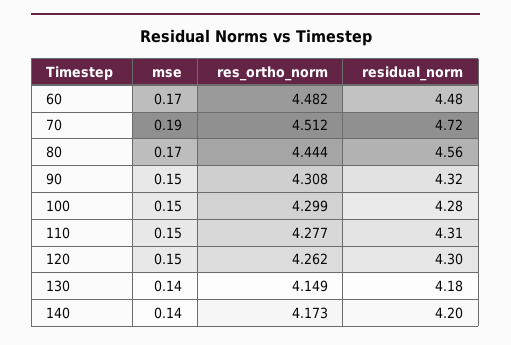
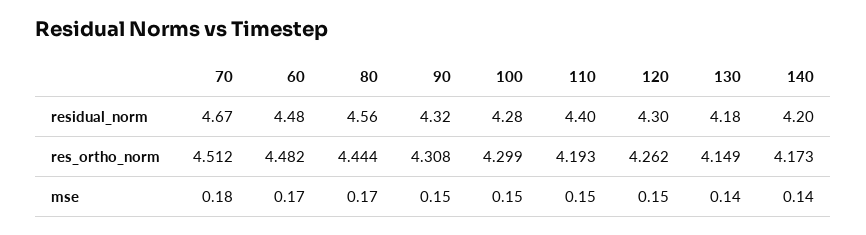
mse, 70: 0.19 -> 0.18
residual_norm, 70: 4.72 -> 4.67
res_ortho_norm, 110: 4.277 -> 4.193
residual_norm, 110: 4.31 -> 4.4

